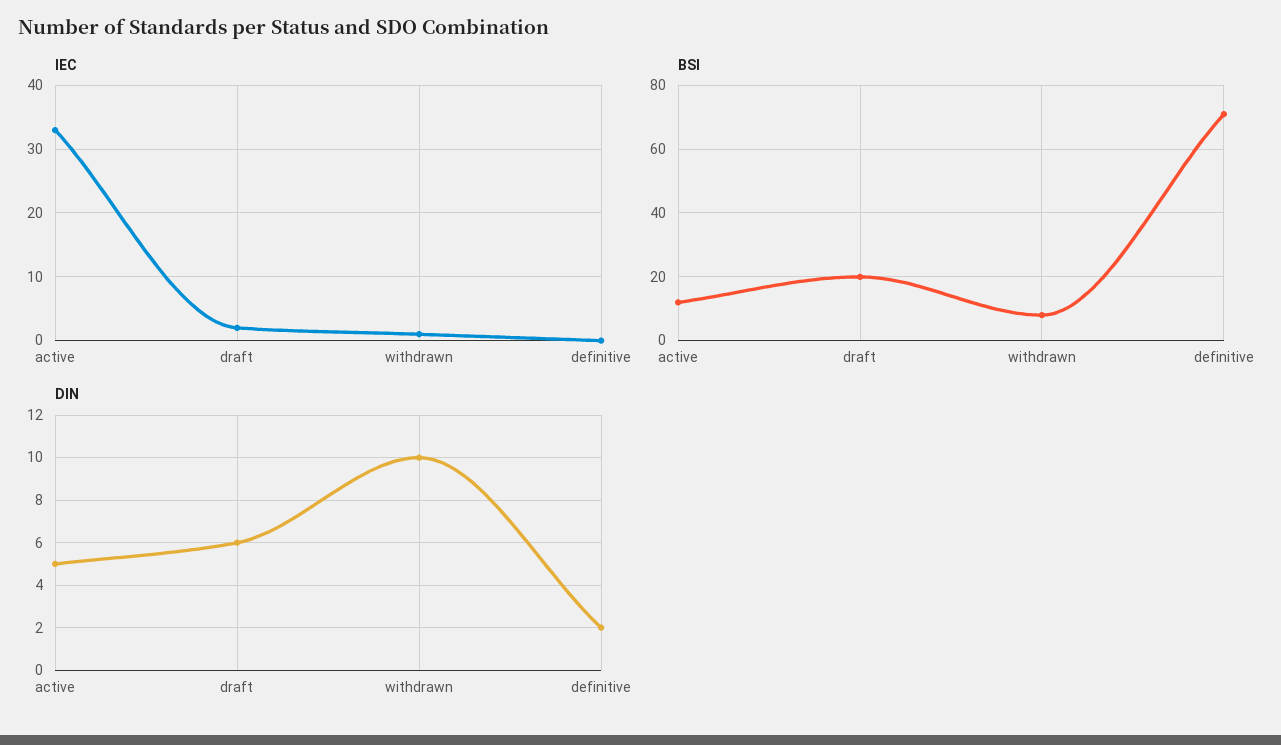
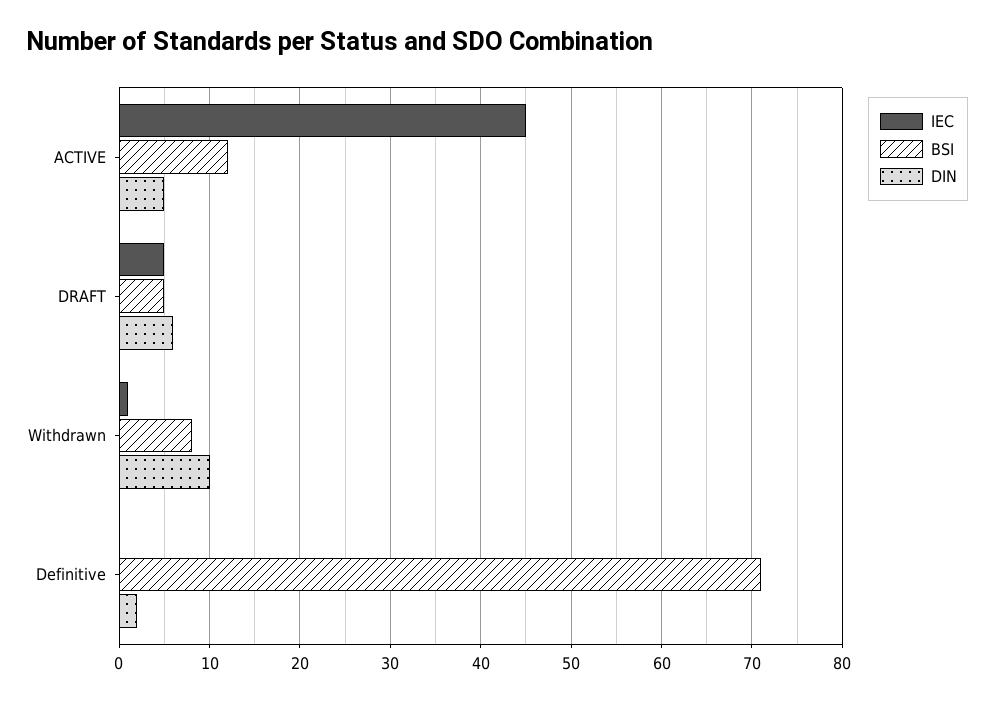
IEC, active: 33 -> 45
IEC, draft: 2 -> 5
BSI, draft: 20 -> 5

